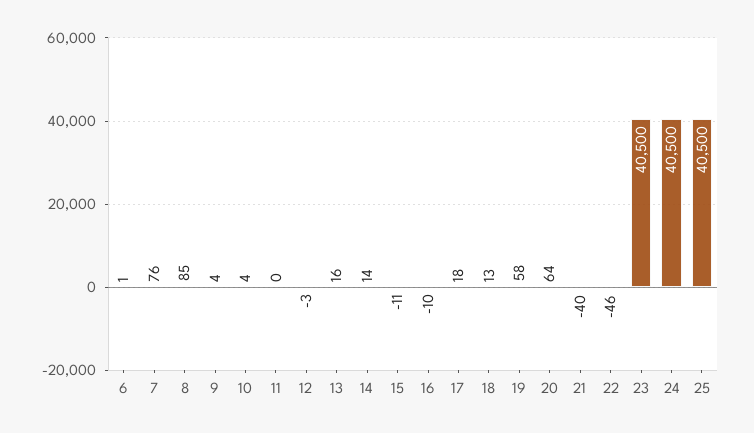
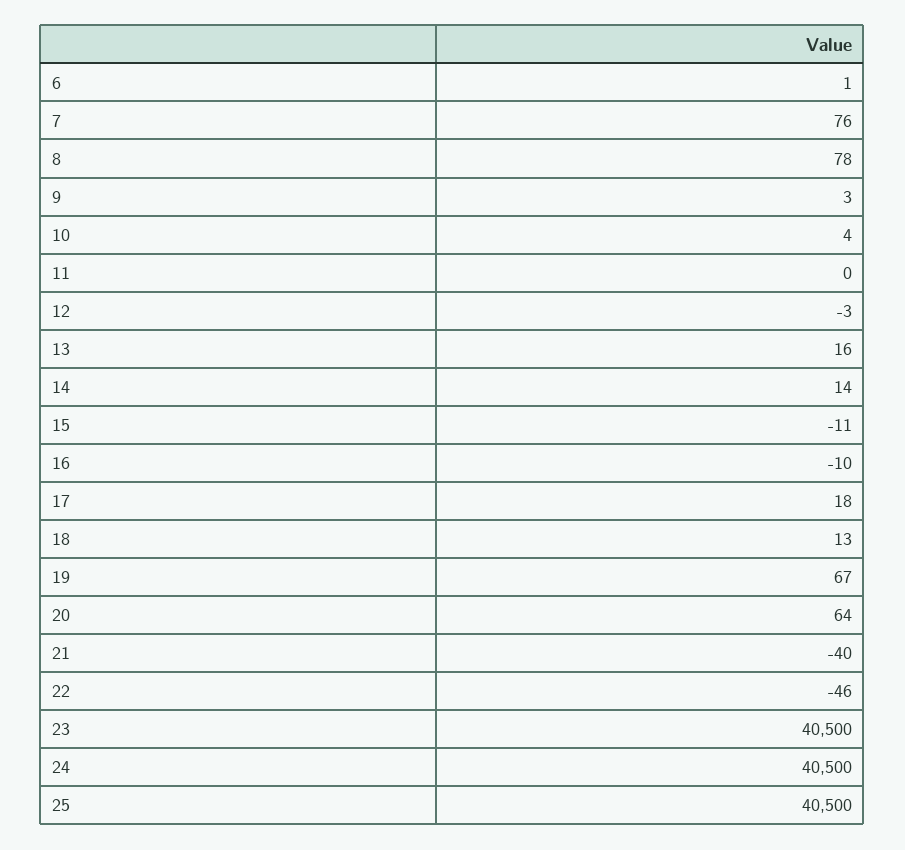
8: 85 -> 78
9: 4 -> 3
19: 58 -> 67

